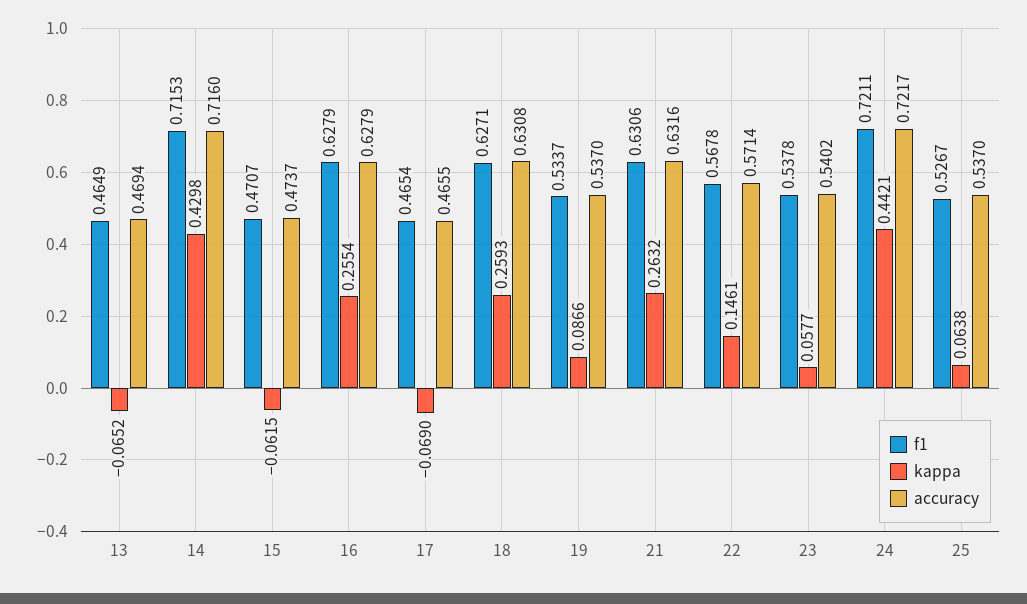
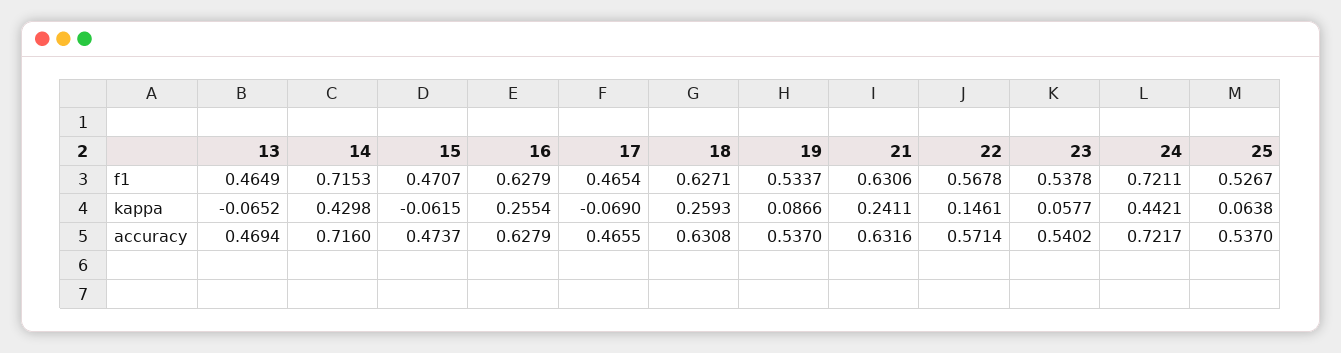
kappa, 21: 0.2632 -> 0.2411

